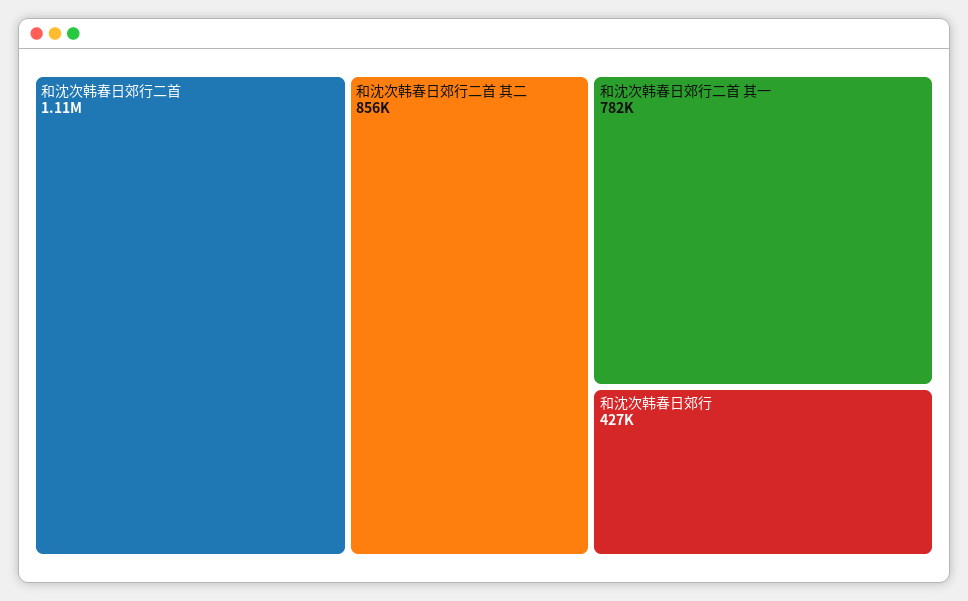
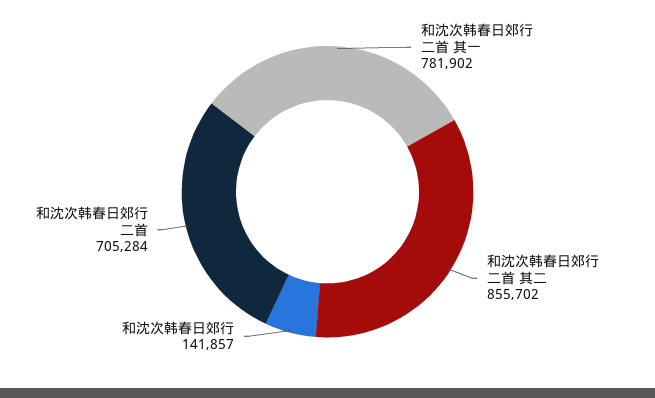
和沈次韩春日郊行二首: 1110000 -> 705284
和沈次韩春日郊行: 427000 -> 141857

